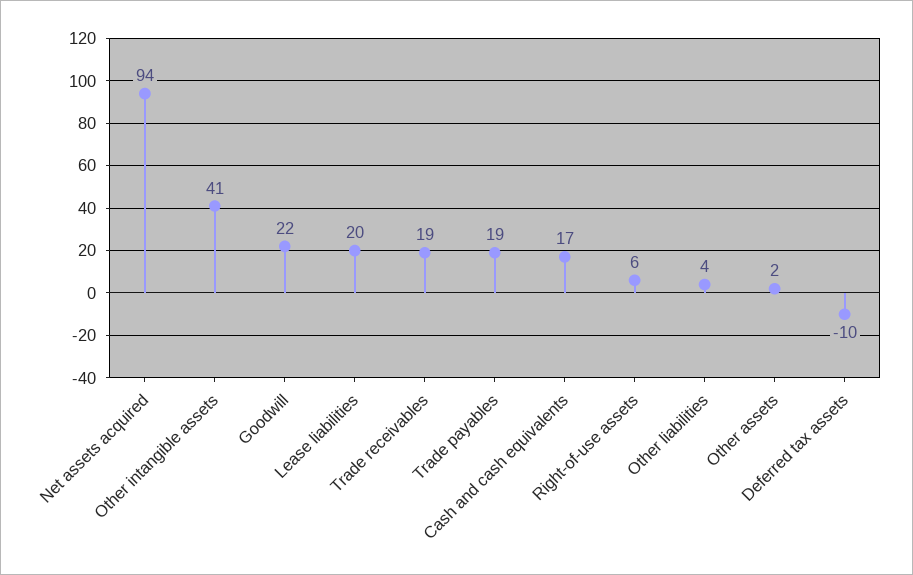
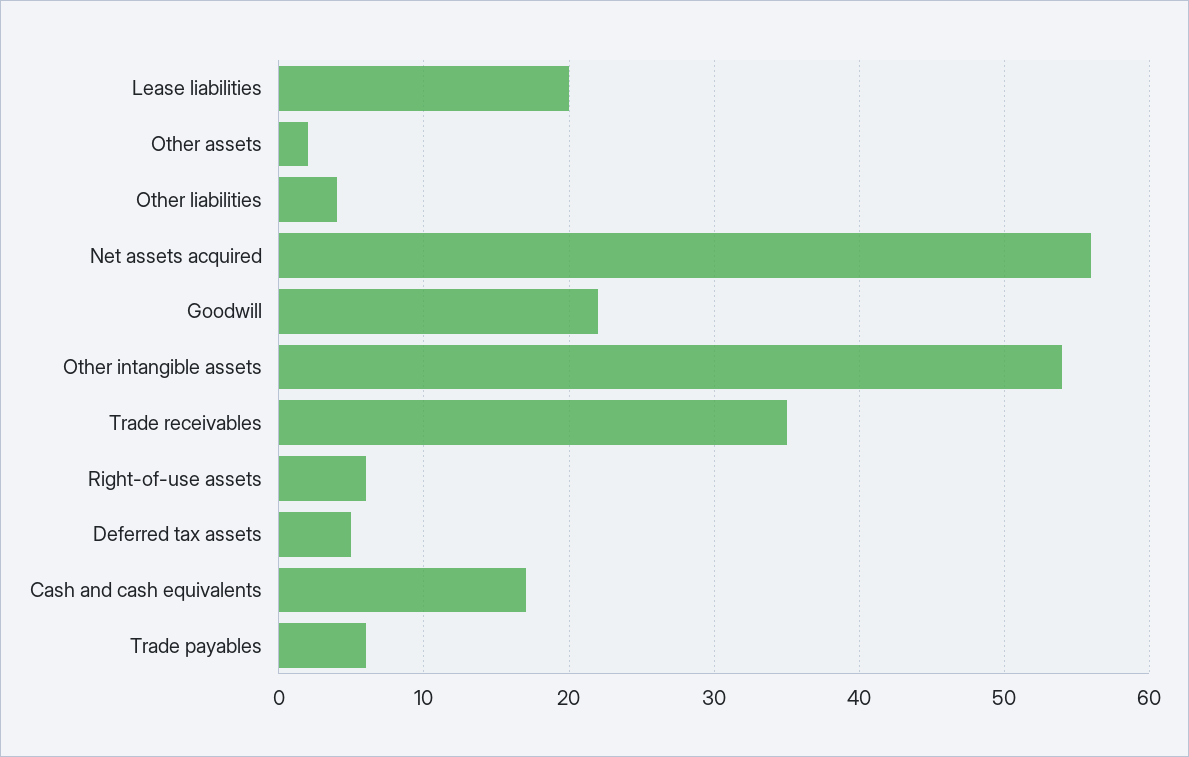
Net assets acquired: 94 -> 56
Other intangible assets: 41 -> 54
Trade receivables: 19 -> 35
Trade payables: 19 -> 6
Deferred tax assets: -10 -> 5

